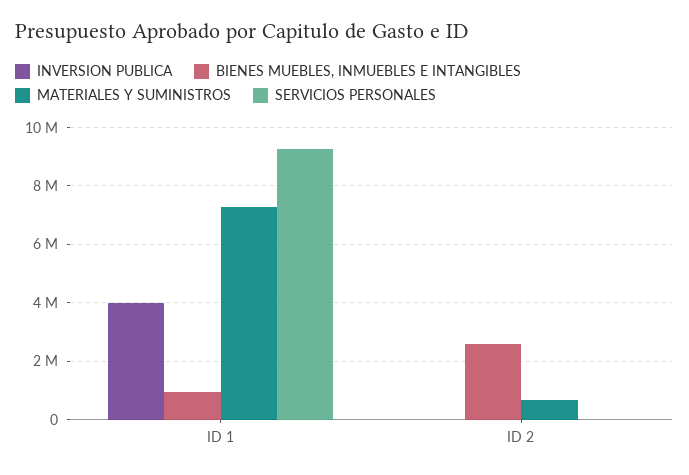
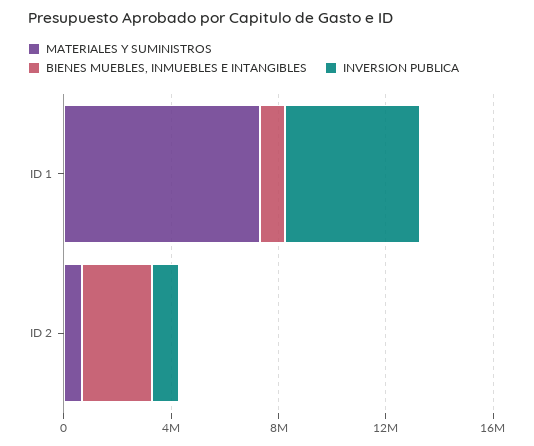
INVERSION PUBLICA, ID 1: 4000000 -> 5000000
SERVICIOS PERSONALES, ID 1: 9250000 -> none
INVERSION PUBLICA, ID 2: 0 -> 1000000
SERVICIOS PERSONALES, ID 2: 0 -> none

